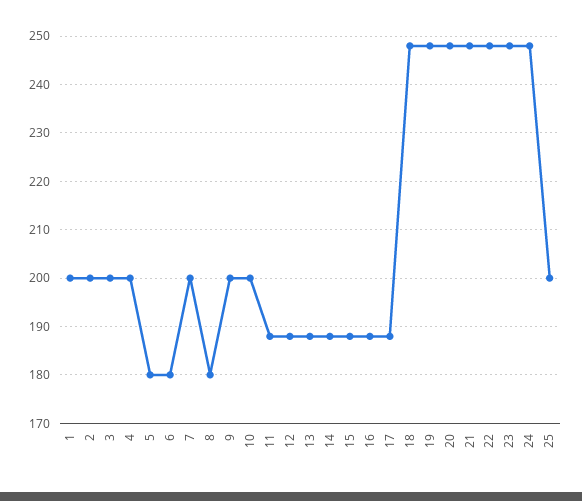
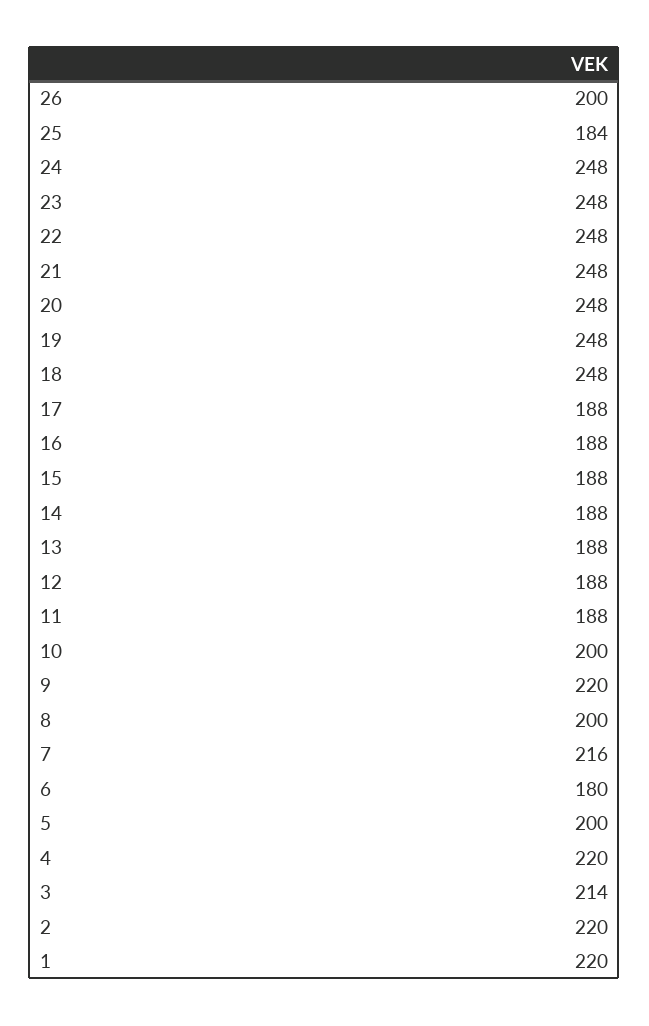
1: 200 -> 220
2: 200 -> 220
3: 200 -> 214
4: 200 -> 220
5: 180 -> 200
7: 200 -> 216
8: 180 -> 200
9: 200 -> 220
25: 200 -> 184
26: none -> 200

